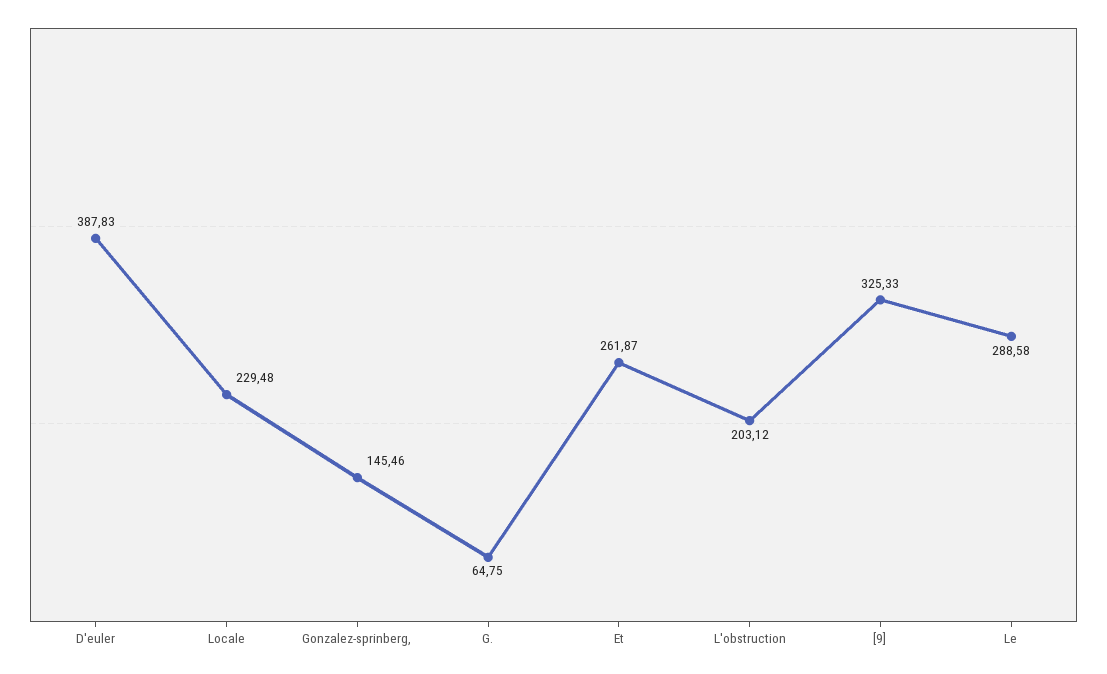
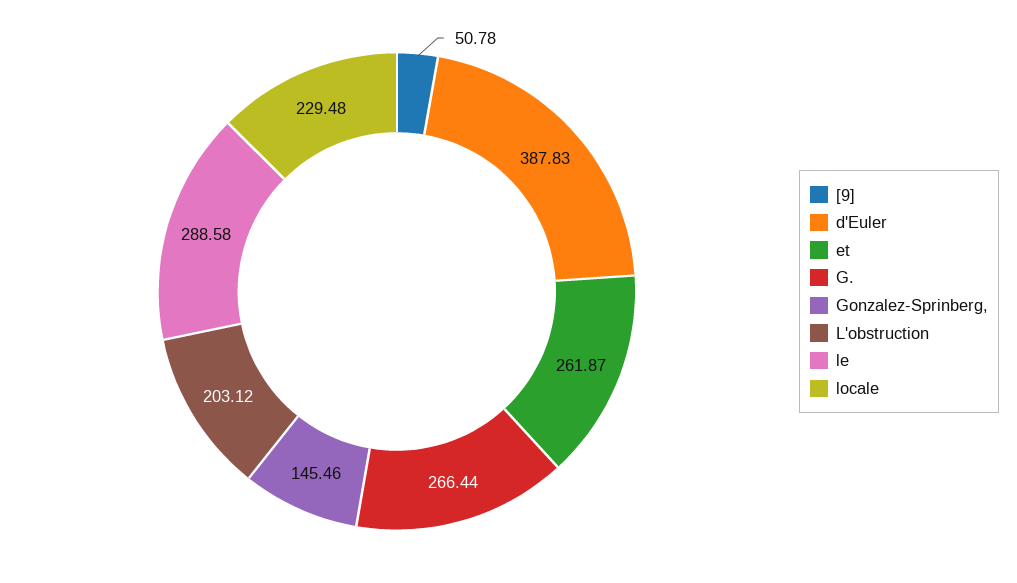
G.: 64.75 -> 266.44
[9]: 325.33 -> 50.78

